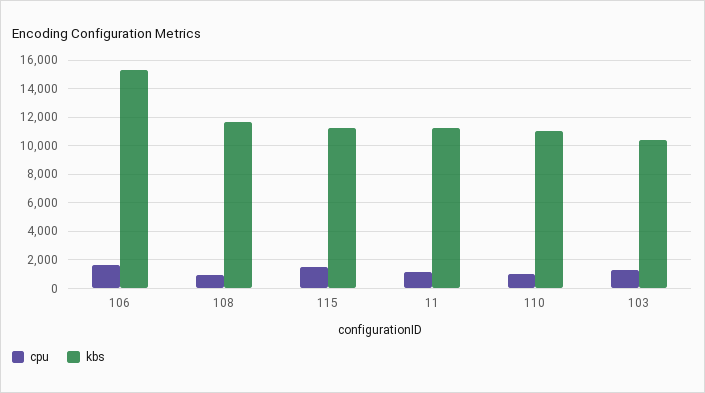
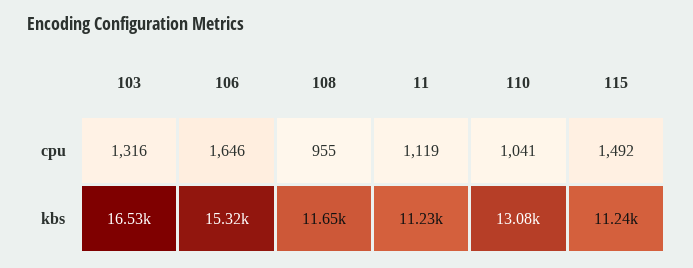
kbs, 110: 11000 -> 13080
kbs, 103: 10500 -> 16530

